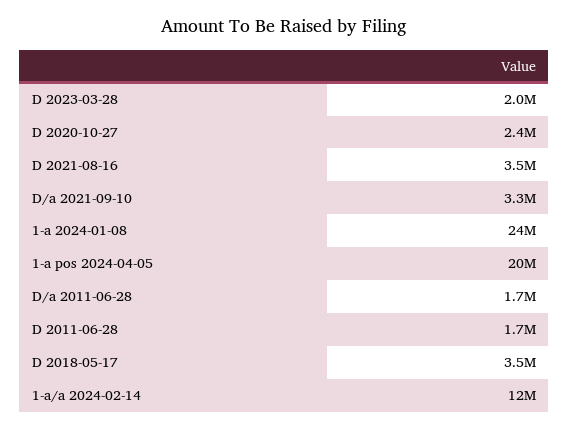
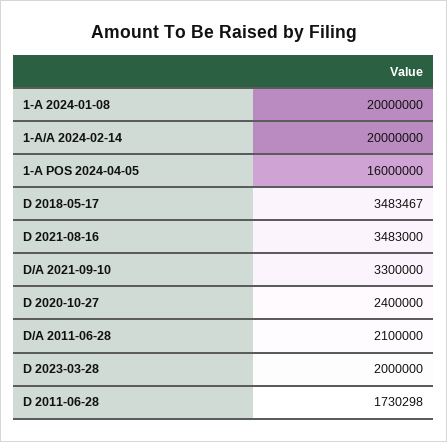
1-a 2024-01-08: 24000000 -> 20000000
1-a pos 2024-04-05: 20000000 -> 16000000
D/a 2011-06-28: 1700000 -> 2100000
1-a/a 2024-02-14: 12000000 -> 20000000

